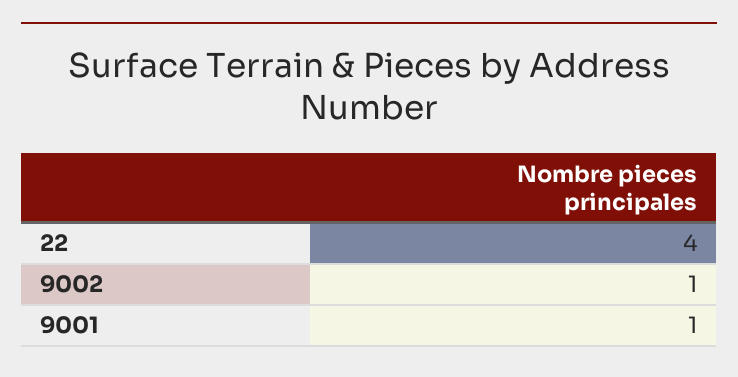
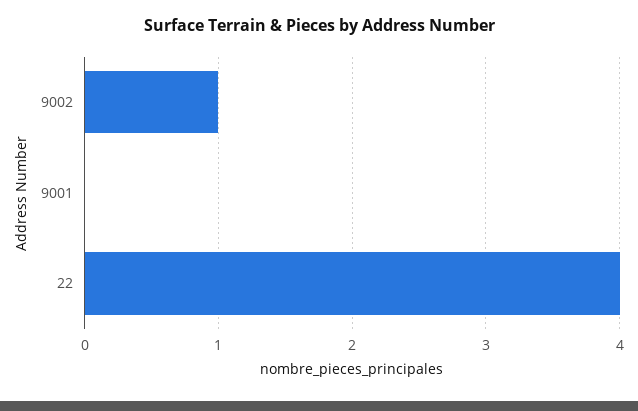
9001: 1 -> 0

